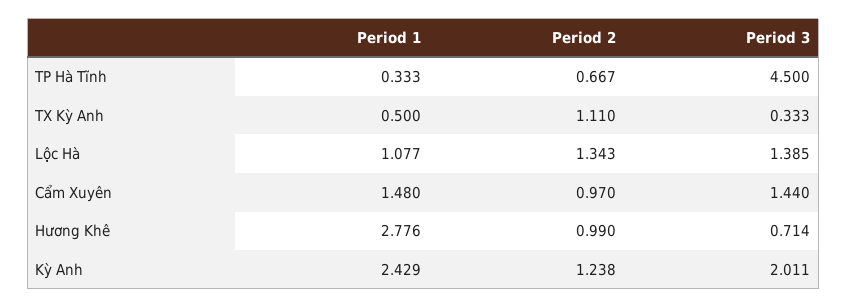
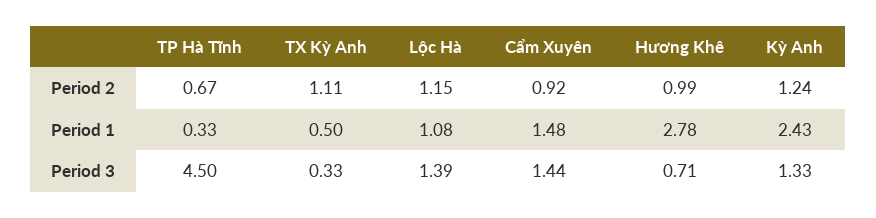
Period 2, Lộc Hà: 1.343 -> 1.15
Period 2, Cẩm Xuyên: 0.97 -> 0.92
Period 3, Kỳ Anh: 2.011 -> 1.33

